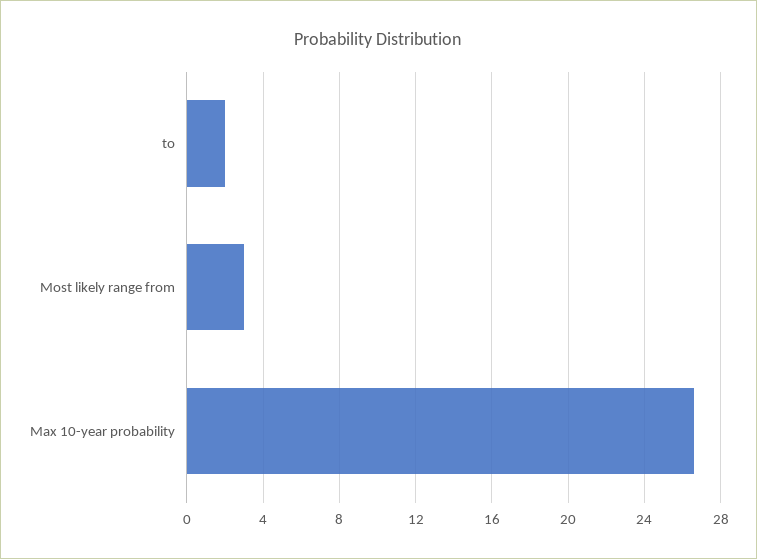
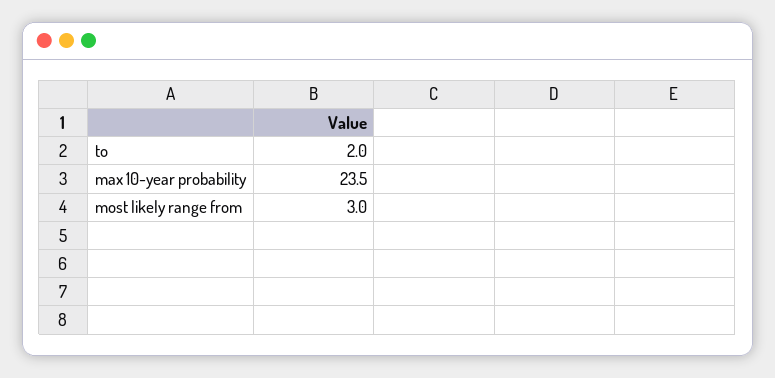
Max 10-year probability: 26.5 -> 23.5

